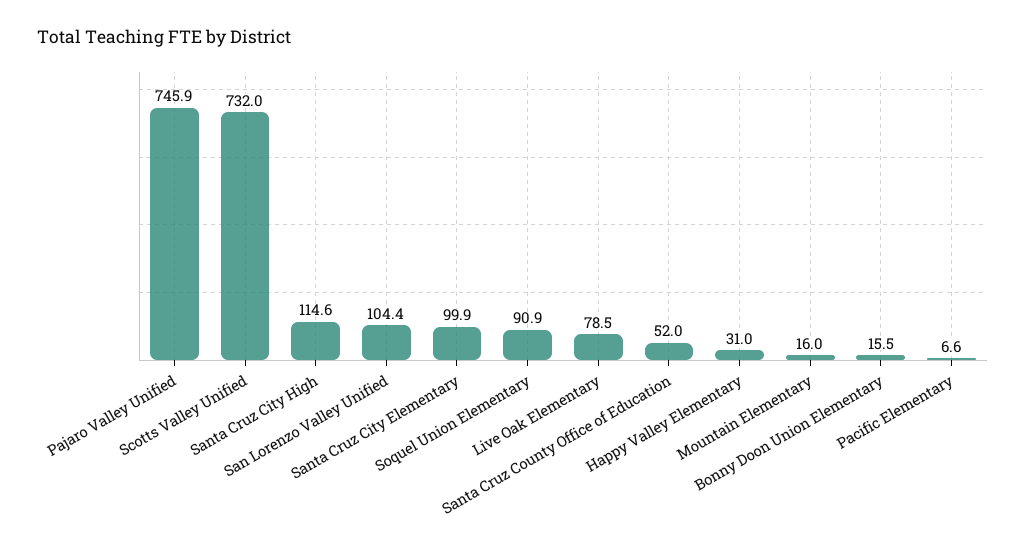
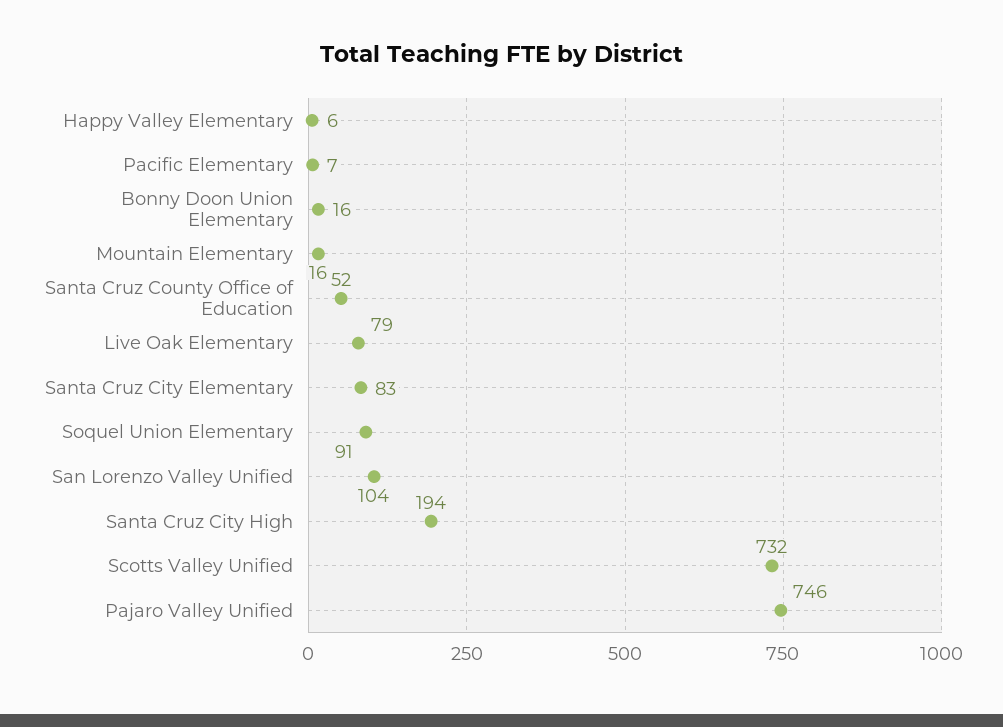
Santa Cruz City High: 114.6 -> 194
Santa Cruz City Elementary: 99.9 -> 83
Happy Valley Elementary: 31 -> 6

